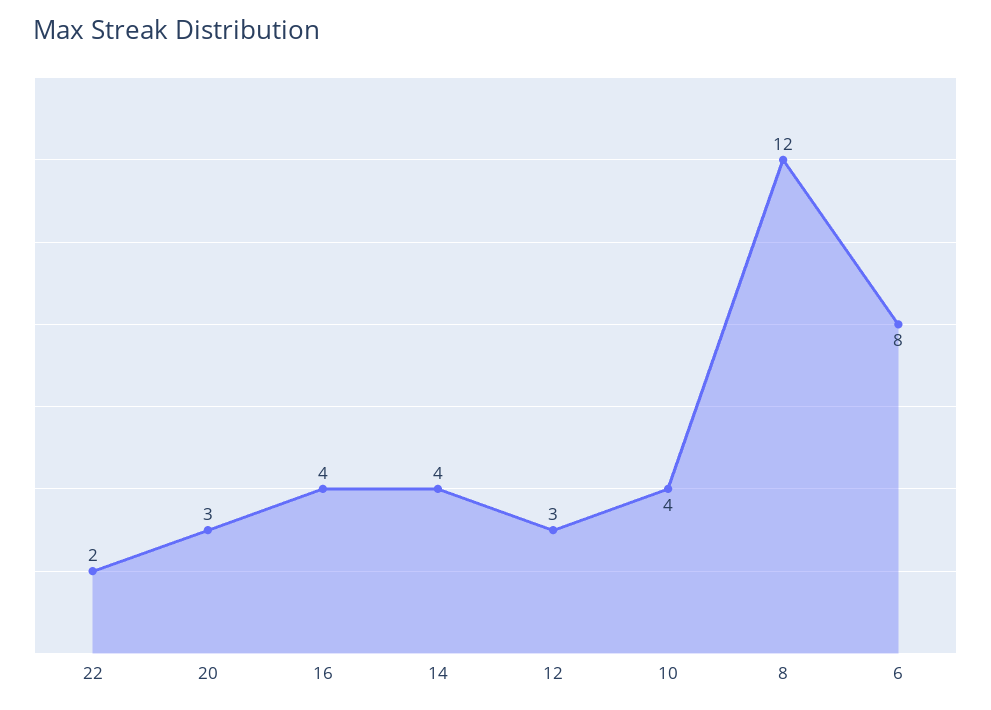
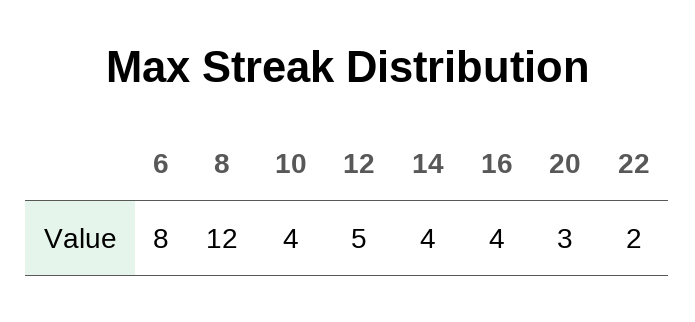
12: 3 -> 5

